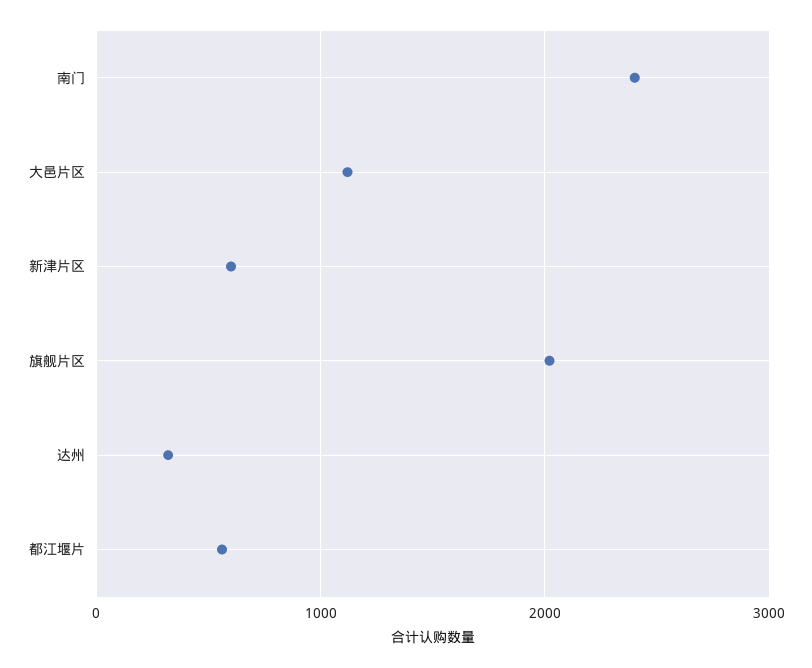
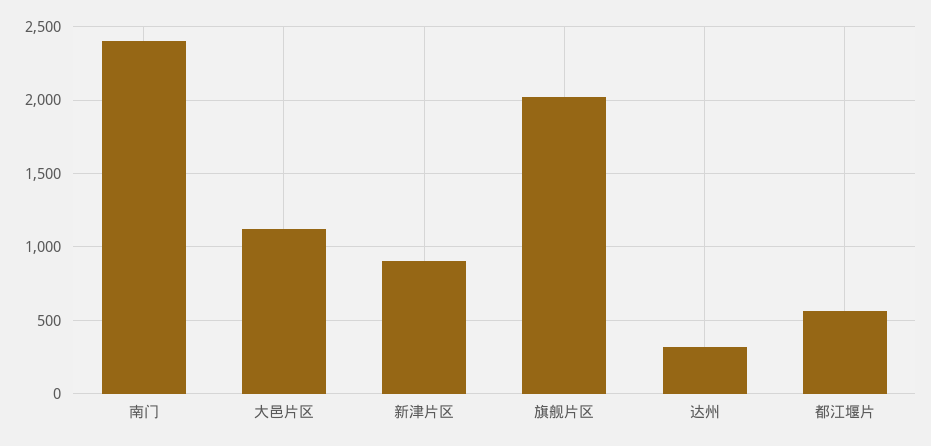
新津片区: 600 -> 900

